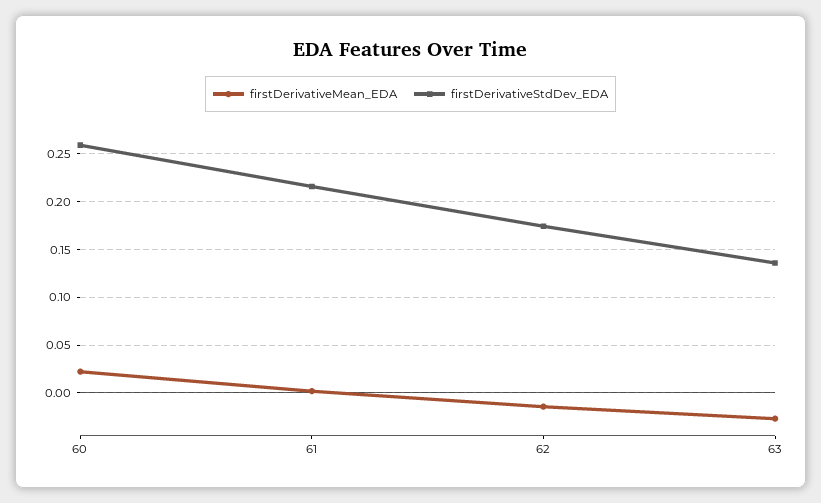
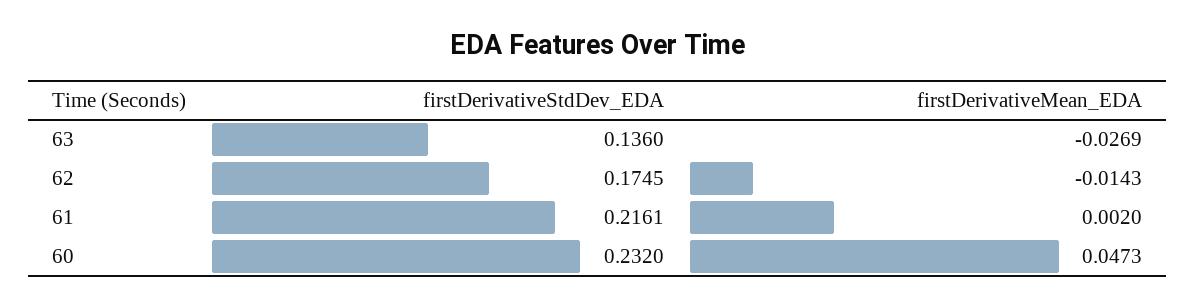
firstDerivativeMean_EDA, 60: 0.02 -> 0.0473
firstDerivativeStdDev_EDA, 60: 0.26 -> 0.232

